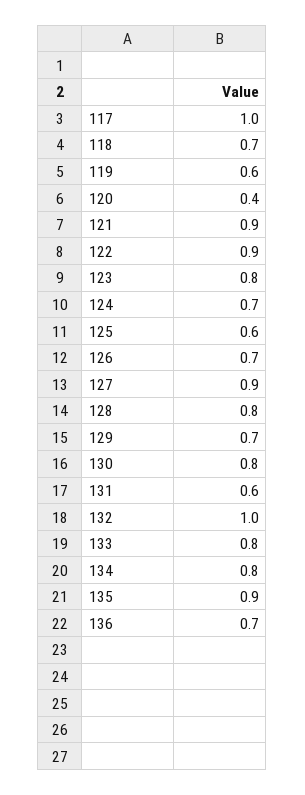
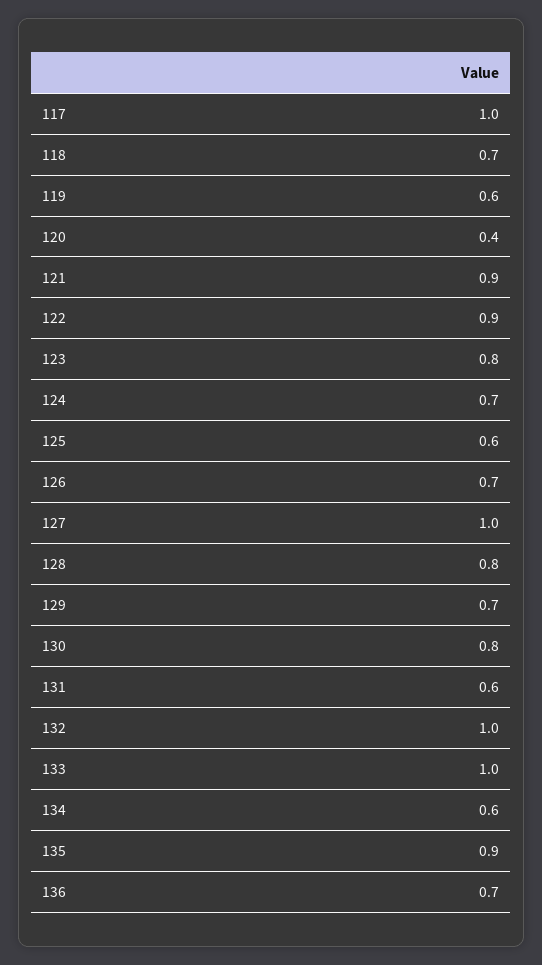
127: 0.9 -> 1
133: 0.8 -> 1
134: 0.8 -> 0.6

